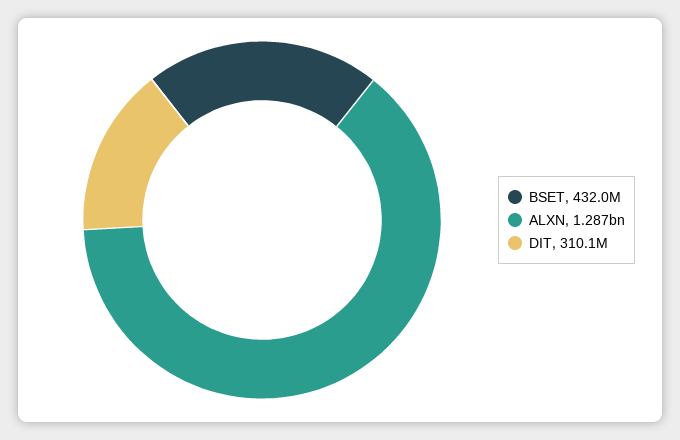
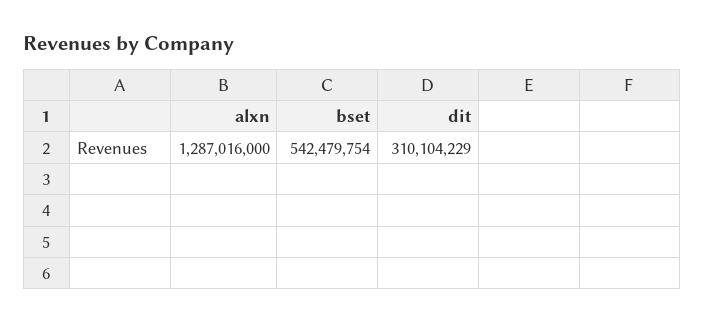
BSET: 432000000 -> 542479754

